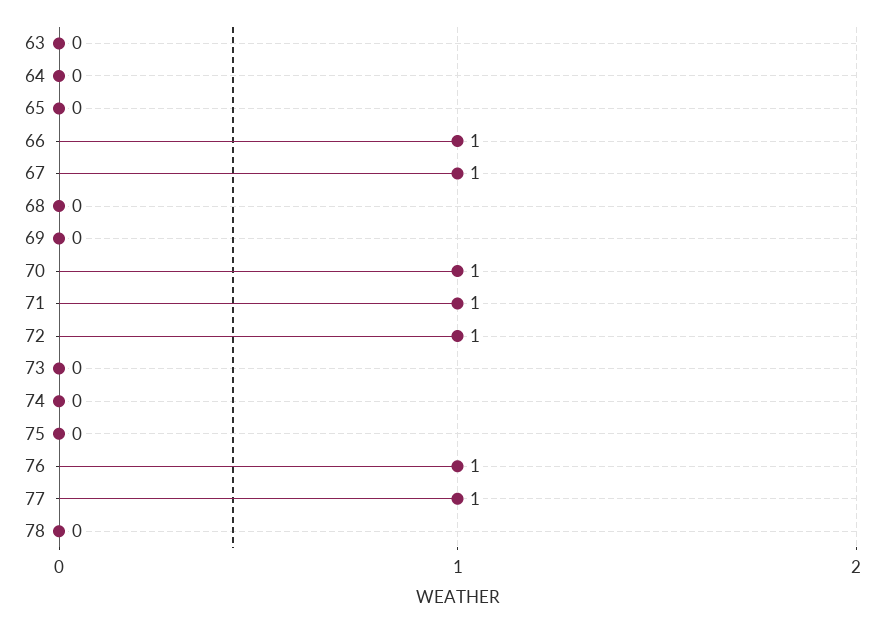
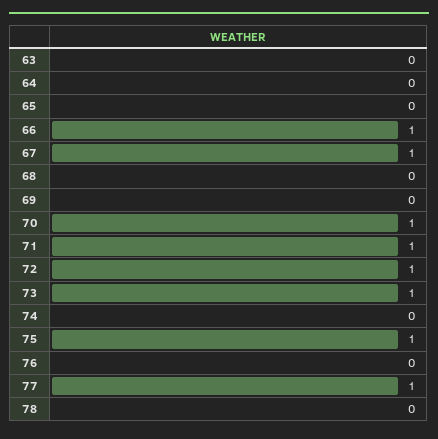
73: 0 -> 1
75: 0 -> 1
76: 1 -> 0

